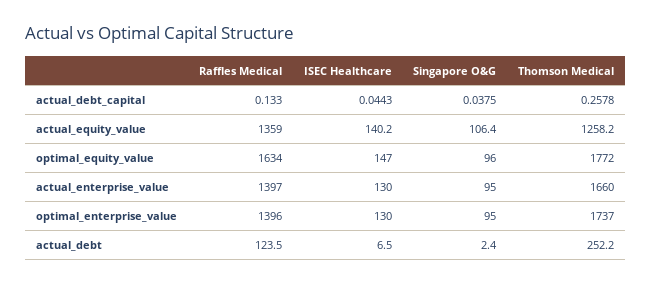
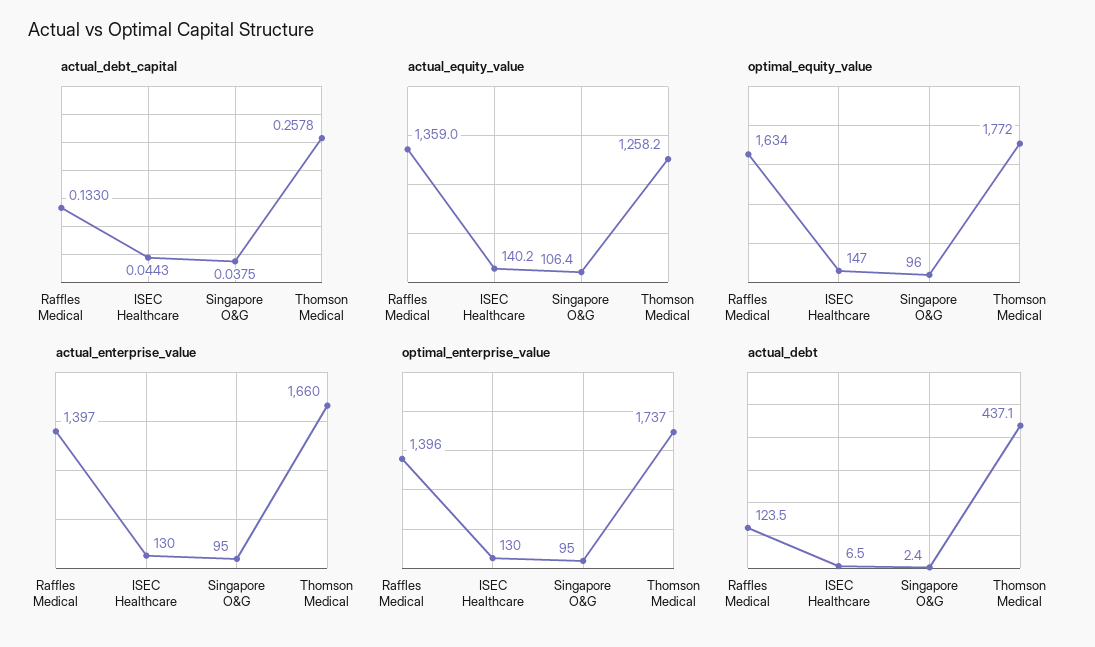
actual_debt, Thomson Medical: 252.2 -> 437.1

